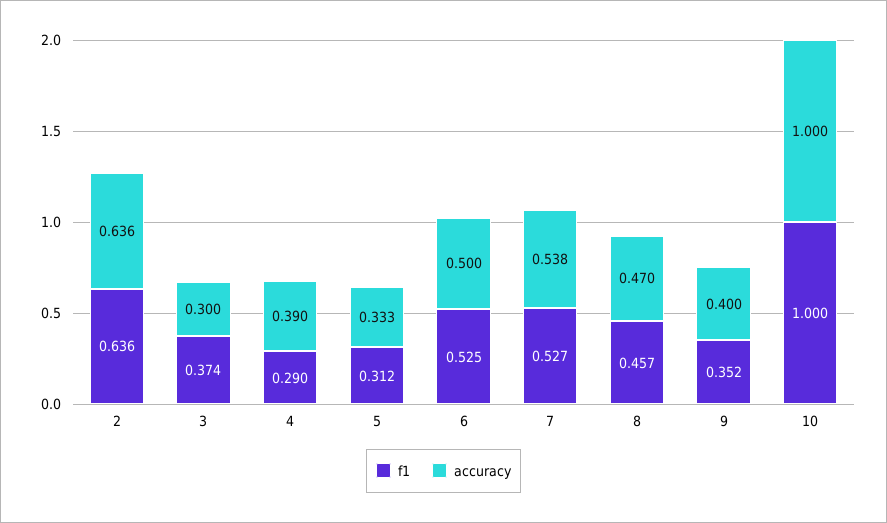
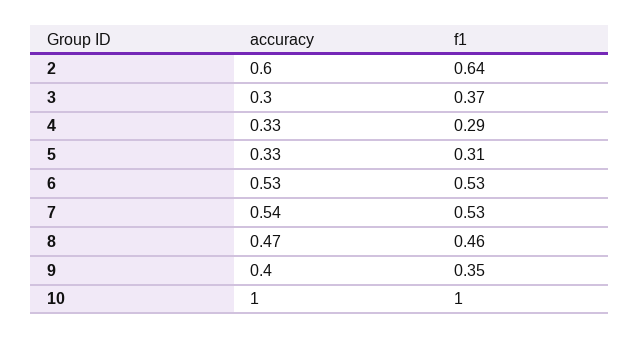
accuracy, 2: 0.636 -> 0.6
accuracy, 4: 0.39 -> 0.33
accuracy, 6: 0.5 -> 0.53

